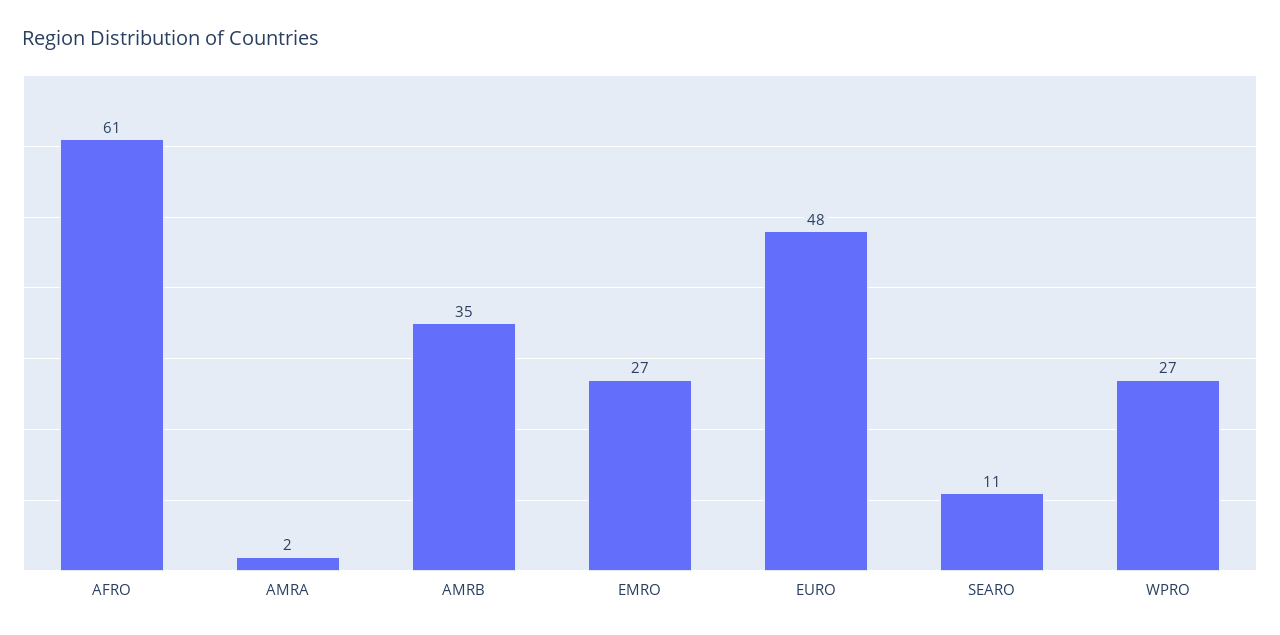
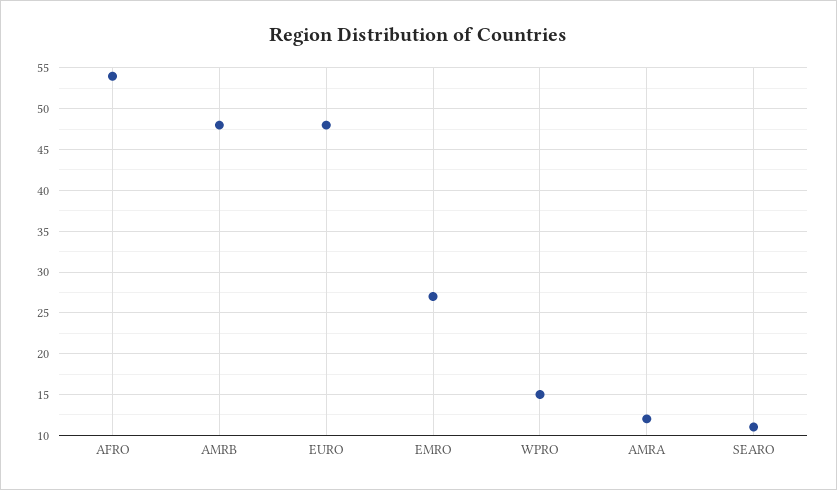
AFRO: 61 -> 54
AMRA: 2 -> 12
AMRB: 35 -> 48
WPRO: 27 -> 15

